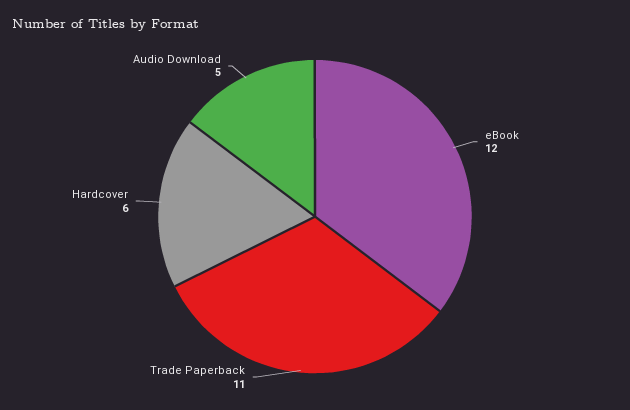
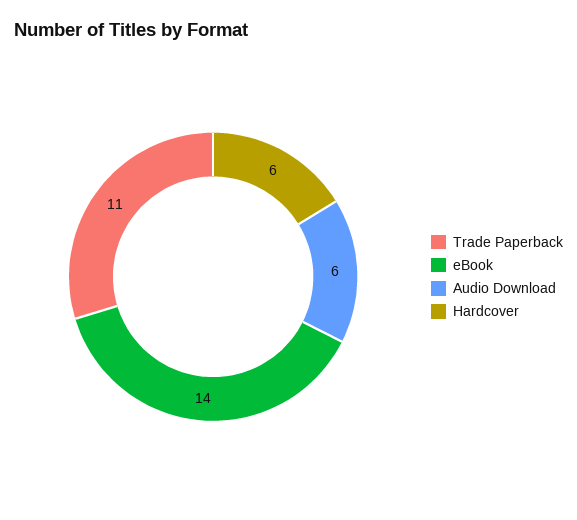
eBook: 12 -> 14
Audio Download: 5 -> 6

